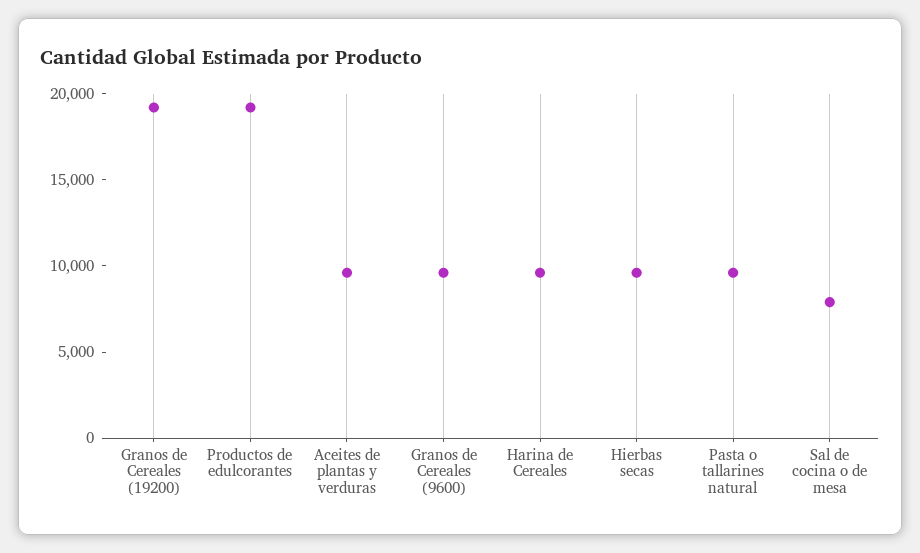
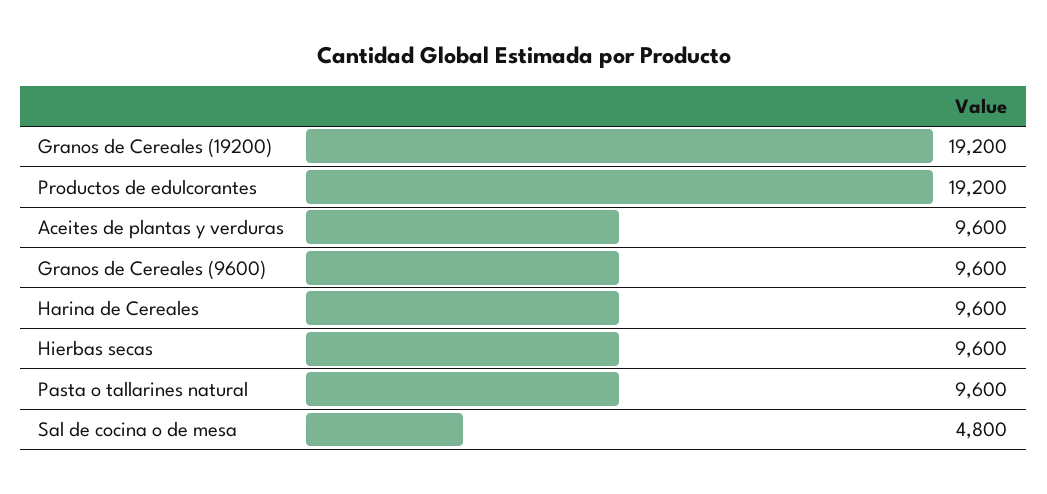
Sal de cocina o de mesa: 8000 -> 4800

